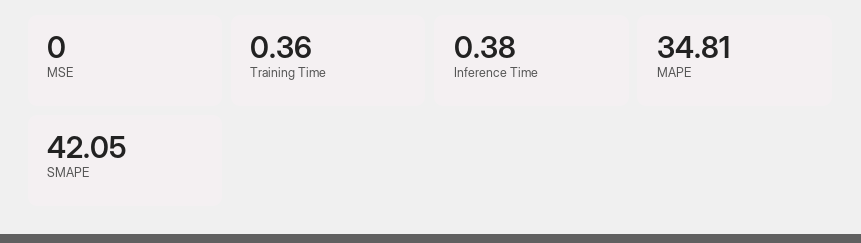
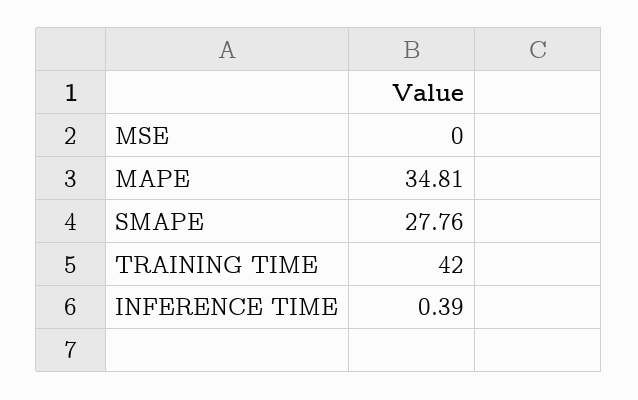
Training Time: 0.36 -> 42
Inference Time: 0.38 -> 0.39
SMAPE: 42.05 -> 27.76

